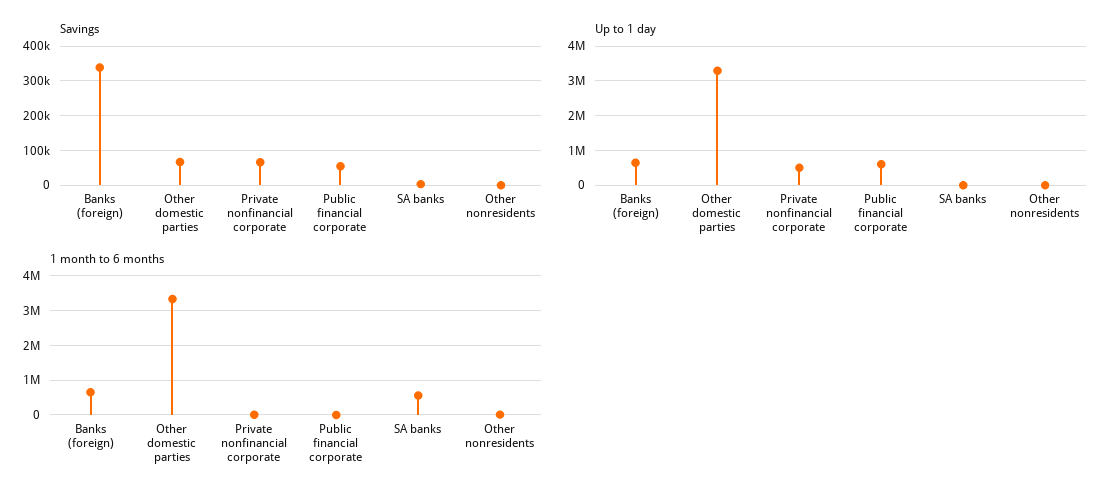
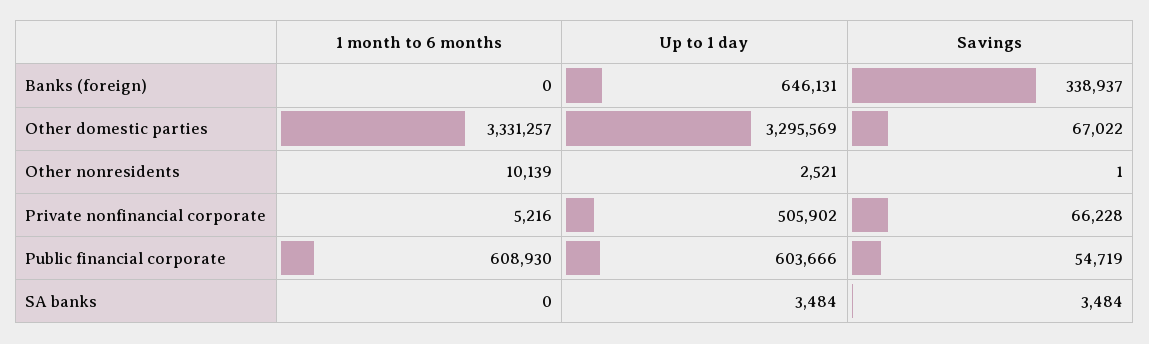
1 month to 6 months, Banks (foreign): 600000 -> 0
1 month to 6 months, Public financial corporate: 0 -> 608930
1 month to 6 months, SA banks: 600000 -> 0

